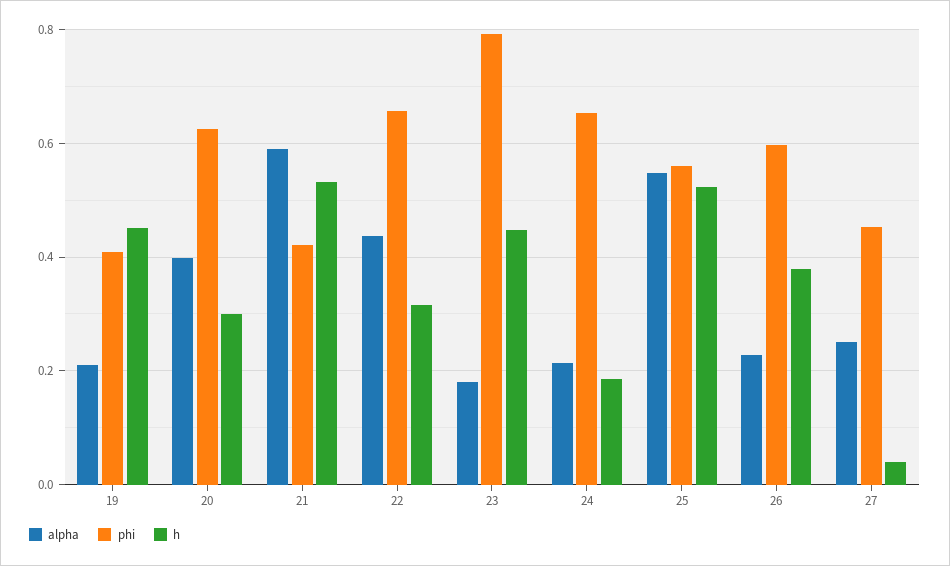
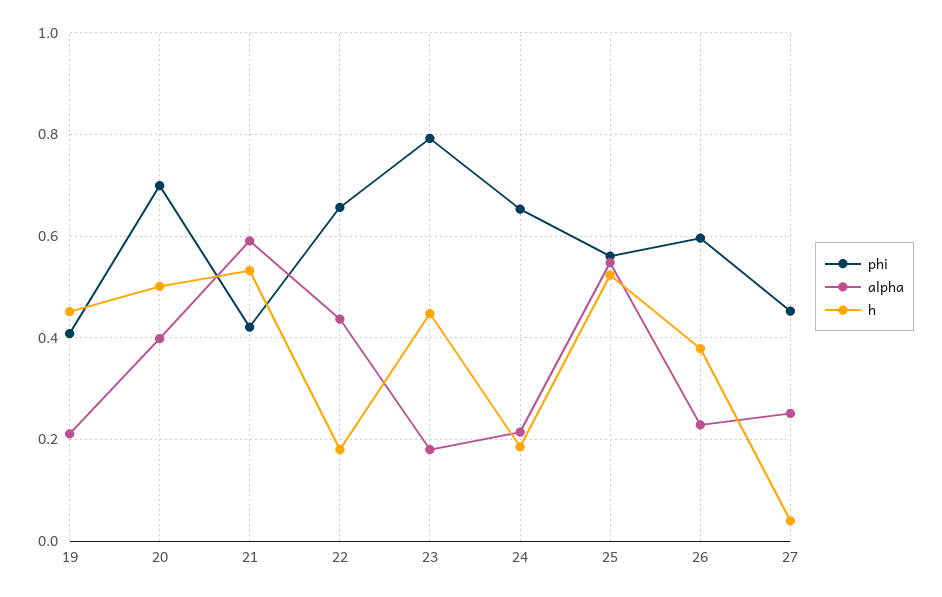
phi, 20: 0.62 -> 0.7
h, 20: 0.3 -> 0.5
h, 22: 0.32 -> 0.18

